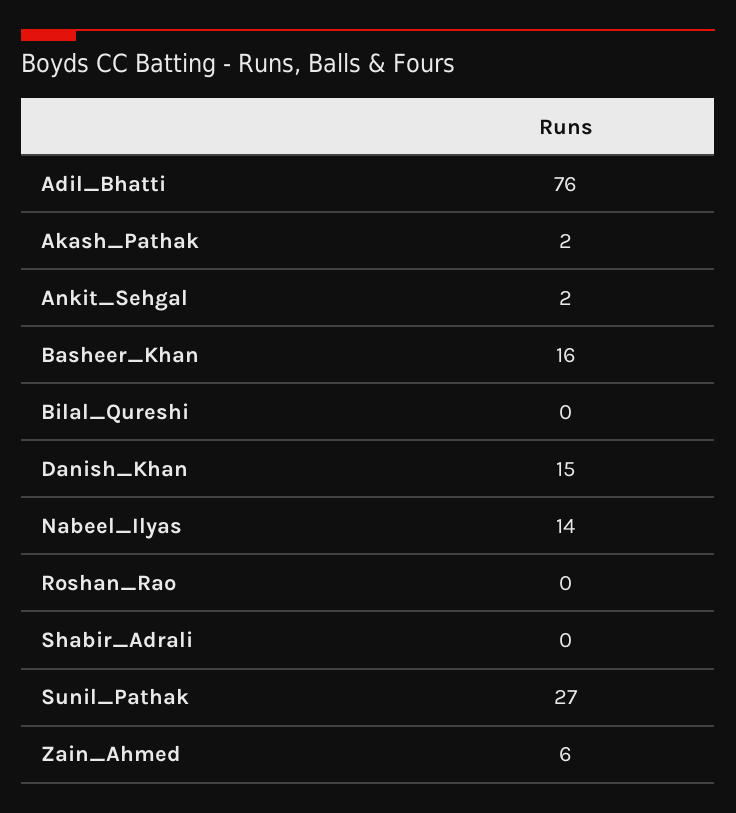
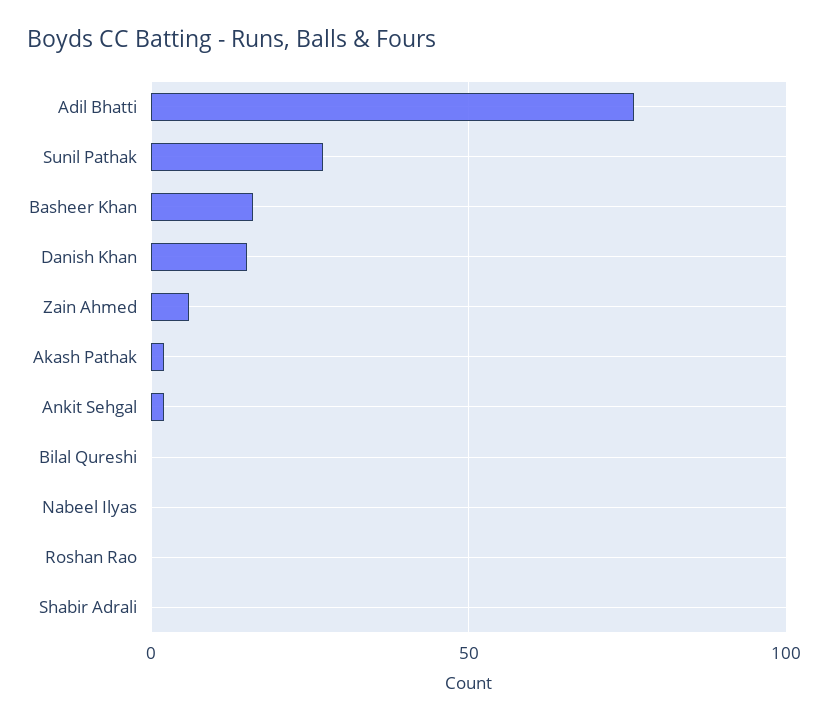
Nabeel_Ilyas: 14 -> 0

